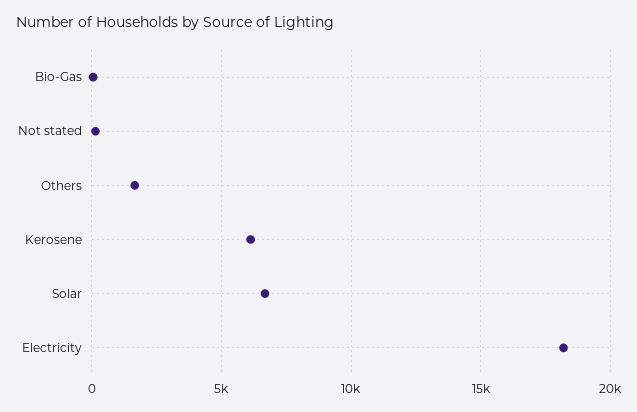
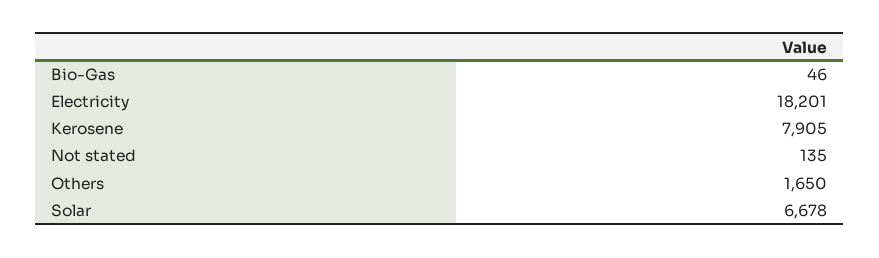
Kerosene: 6000 -> 7905

